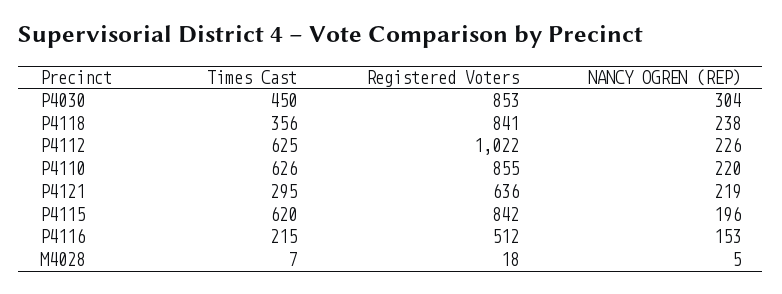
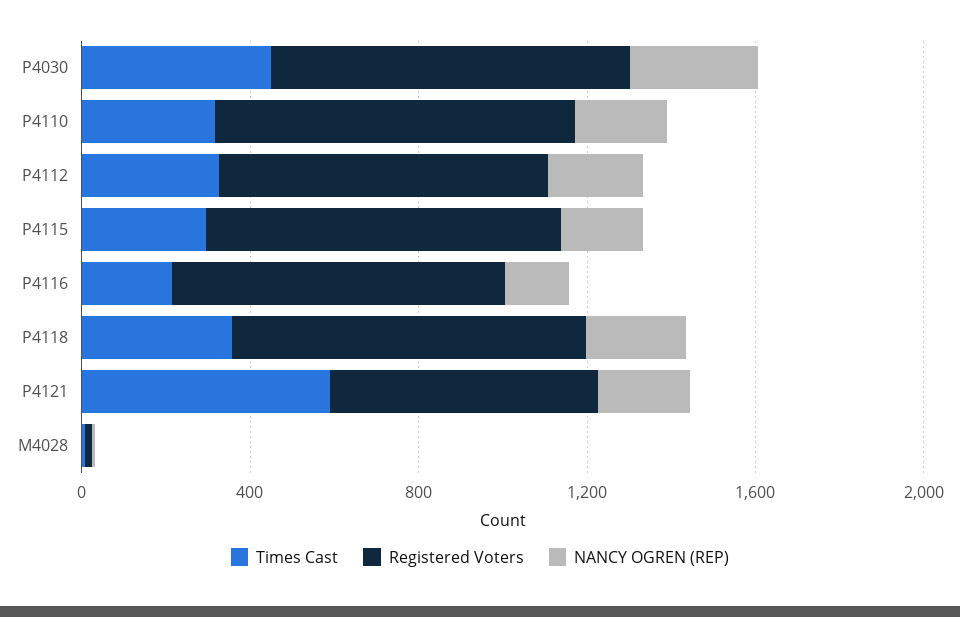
Times Cast, P4112: 625 -> 300
Registered Voters, P4112: 1022 -> 800
Times Cast, P4110: 626 -> 300
Times Cast, P4121: 295 -> 600
Times Cast, P4115: 620 -> 300
Registered Voters, P4116: 512 -> 800

